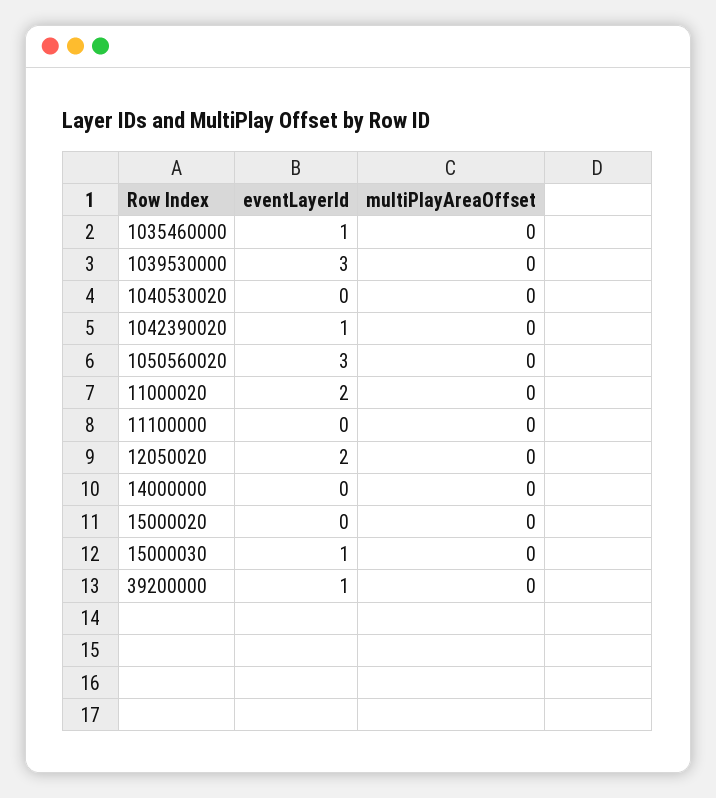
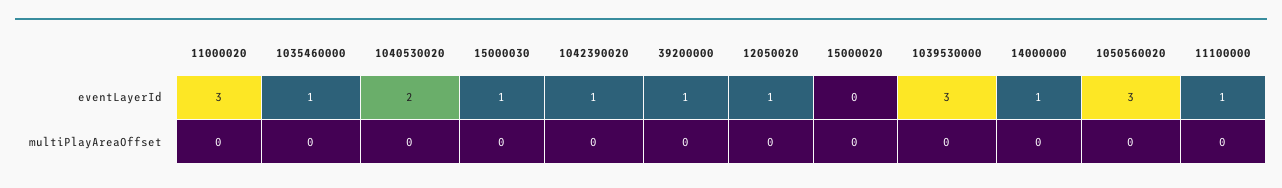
eventLayerId, 1040530020: 0 -> 2
eventLayerId, 11000020: 2 -> 3
eventLayerId, 11100000: 0 -> 1
eventLayerId, 12050020: 2 -> 1
eventLayerId, 14000000: 0 -> 1

